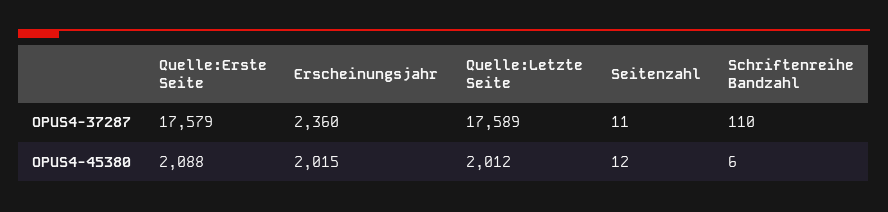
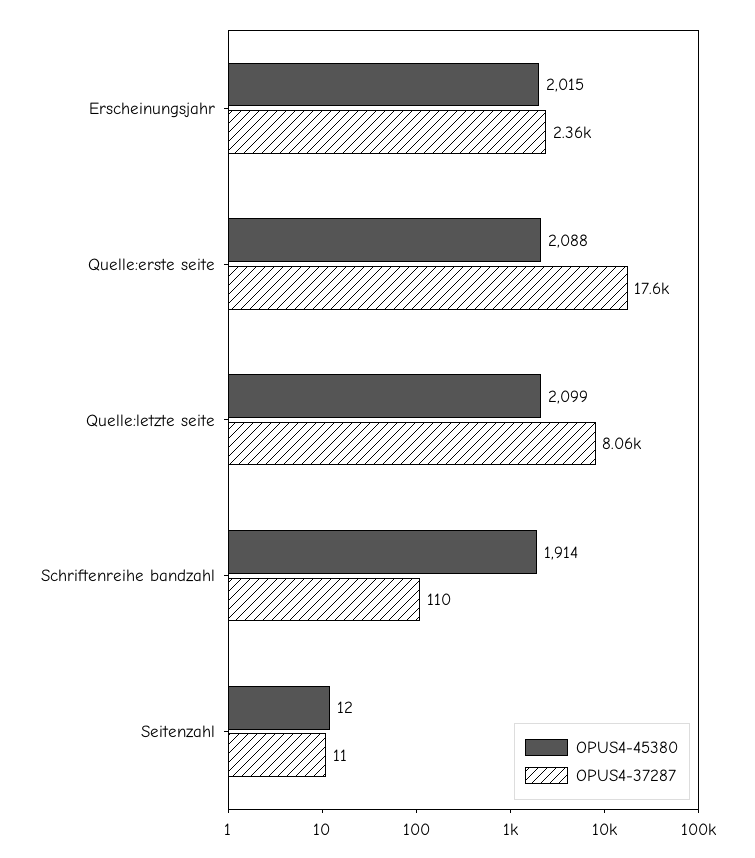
OPUS4-37287, Quelle:Letzte Seite: 17589 -> 8060
OPUS4-45380, Quelle:Letzte Seite: 2012 -> 2099
OPUS4-45380, Schriftenreihe Bandzahl: 6 -> 1914

